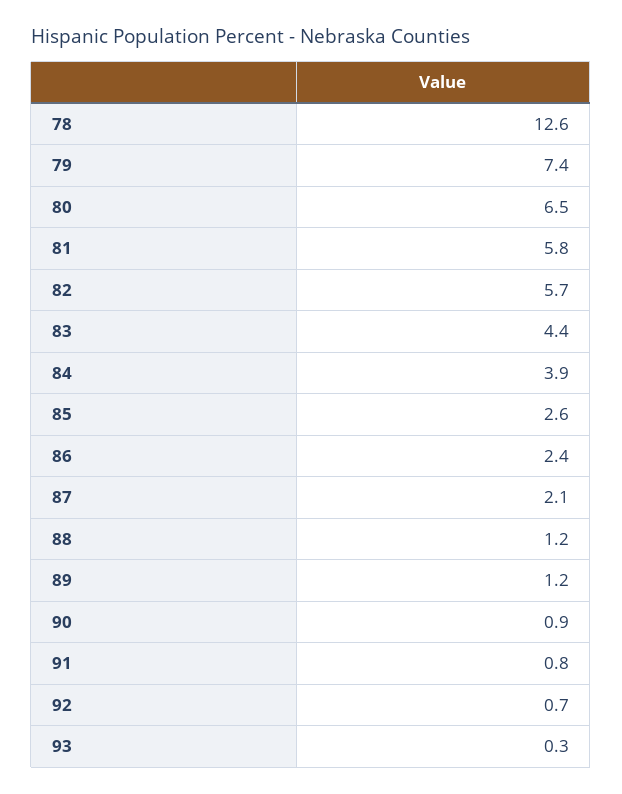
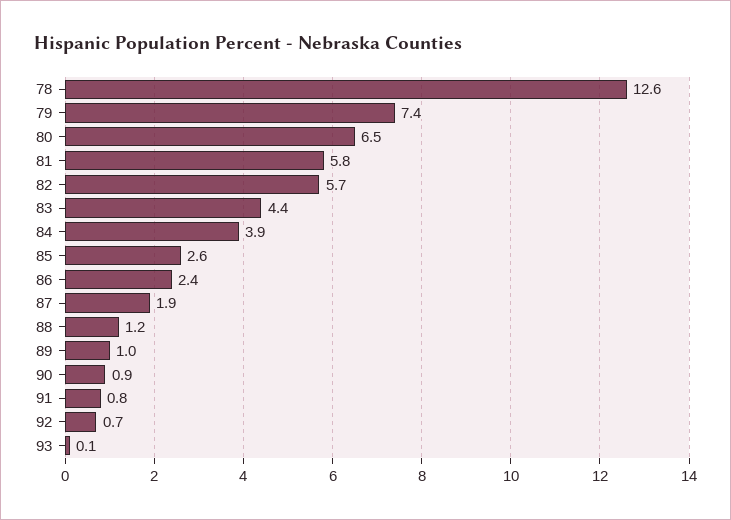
87: 2.1 -> 1.9
89: 1.2 -> 1
93: 0.3 -> 0.1

